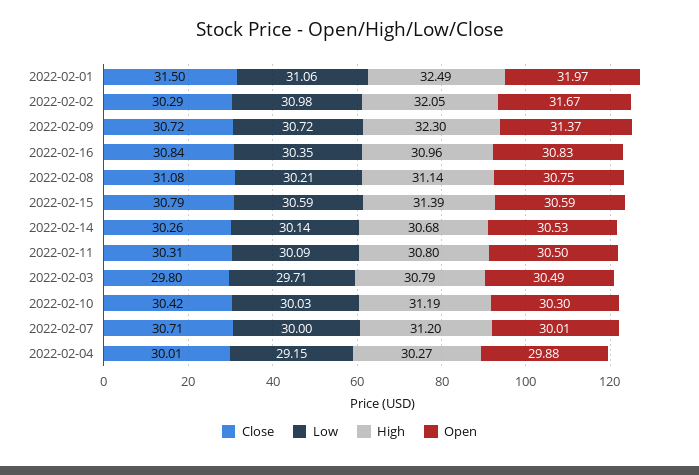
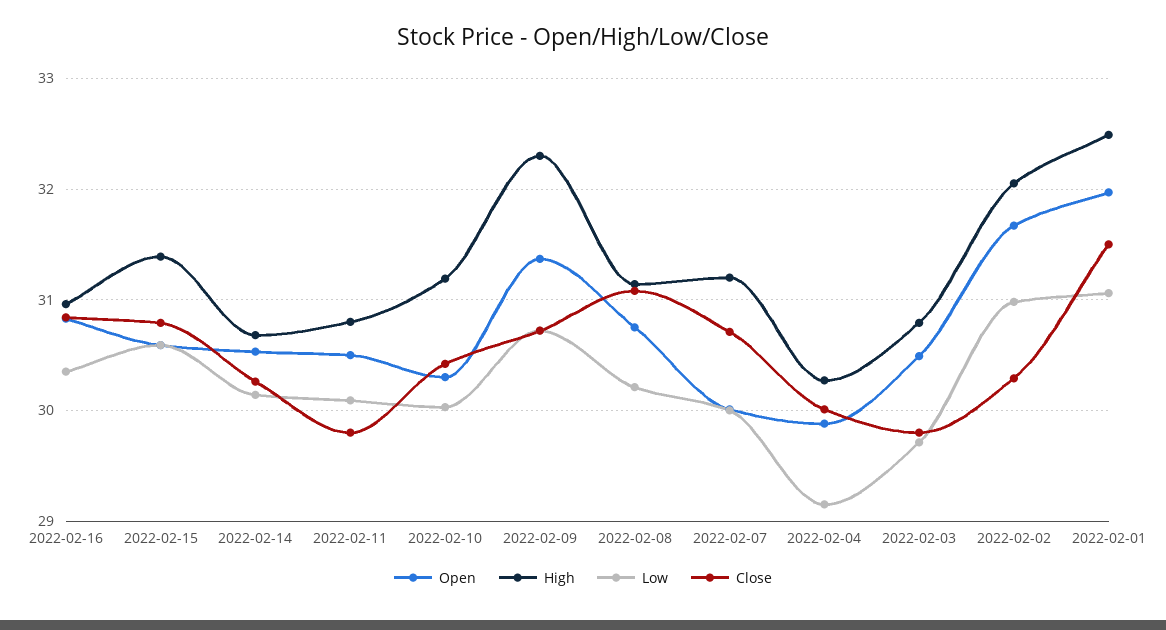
Close, 2022-02-11: 30.31 -> 29.8

